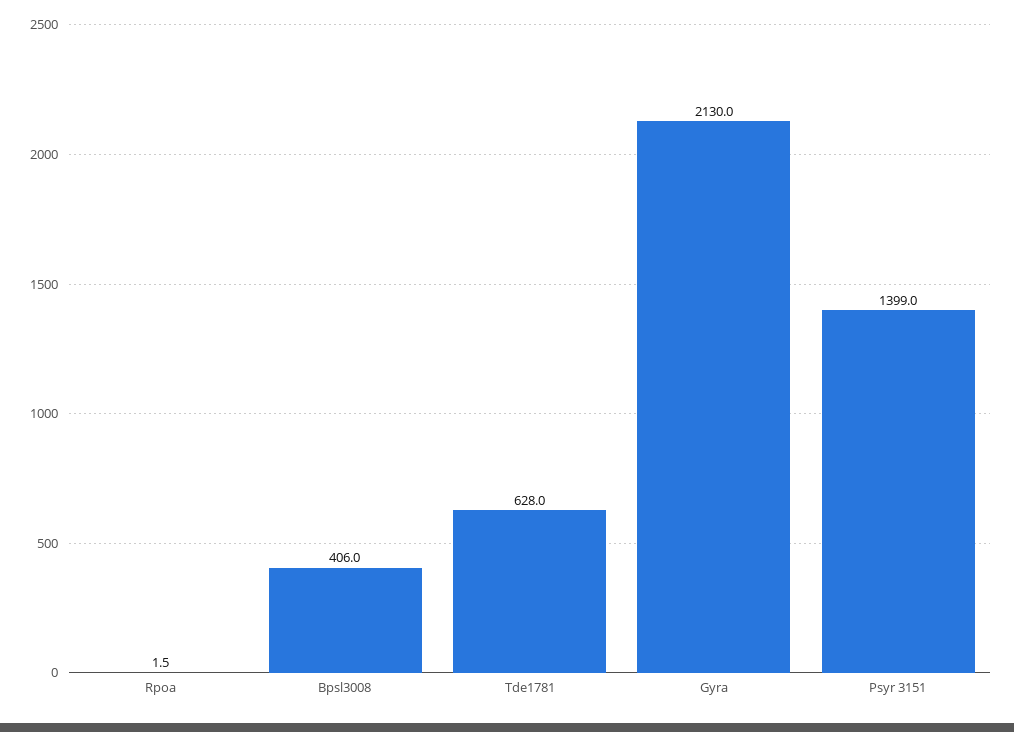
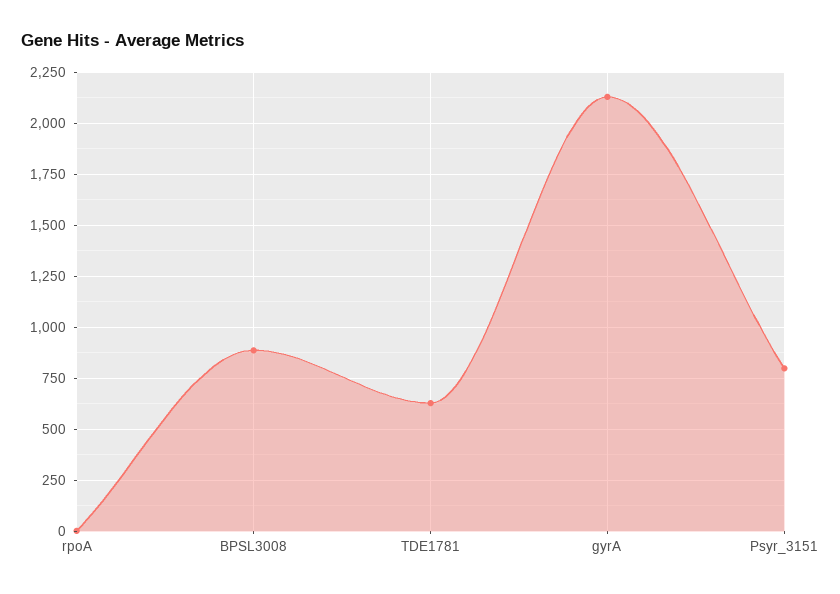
Bpsl3008: 406 -> 900
Psyr 3151: 1399 -> 800

